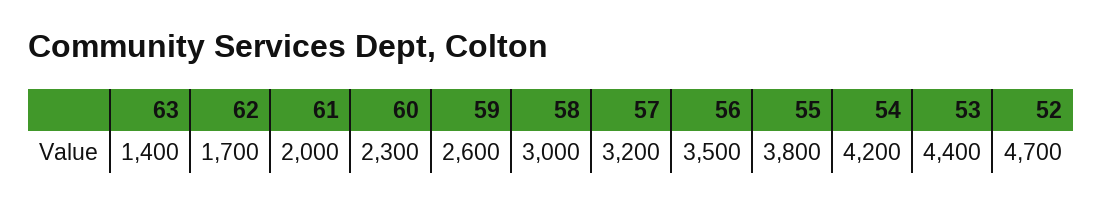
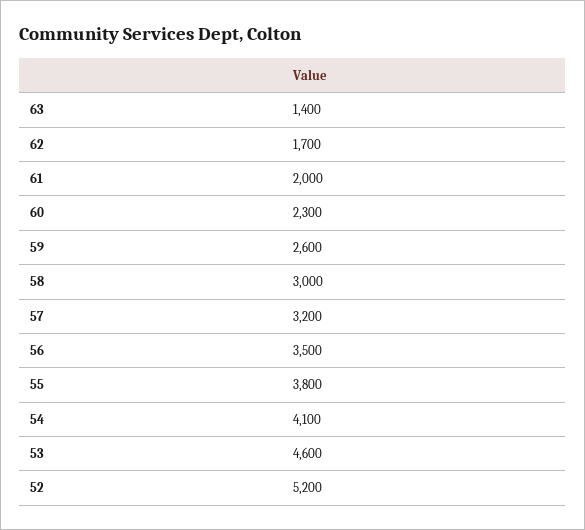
54: 4200 -> 4100
53: 4400 -> 4600
52: 4700 -> 5200

